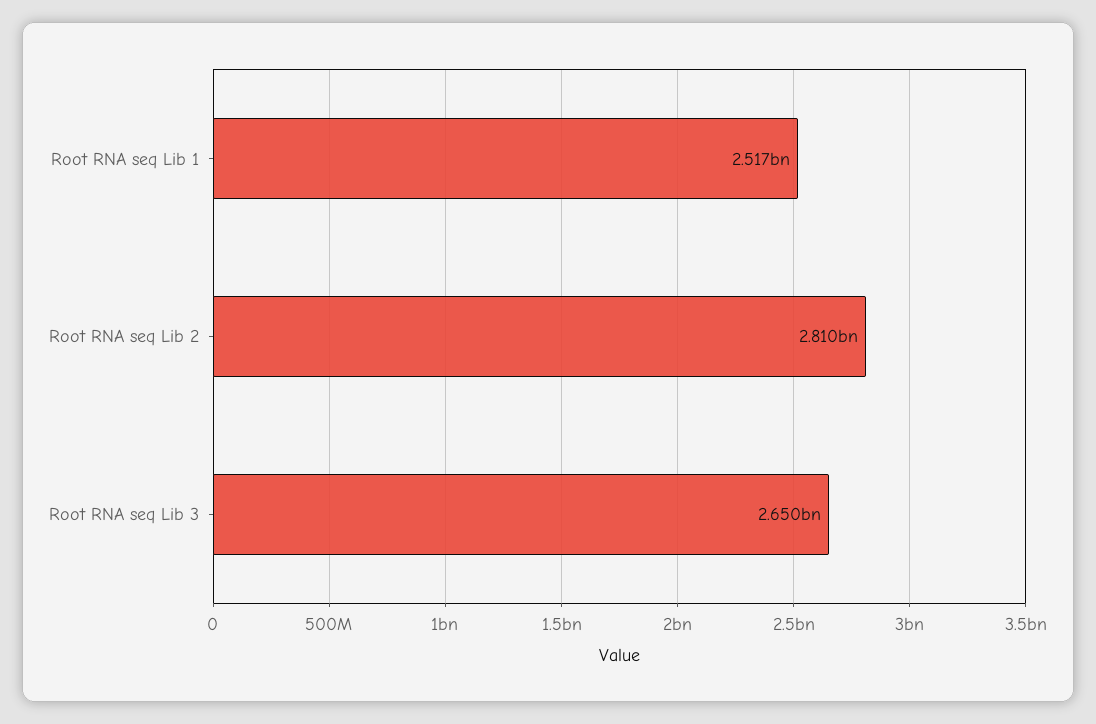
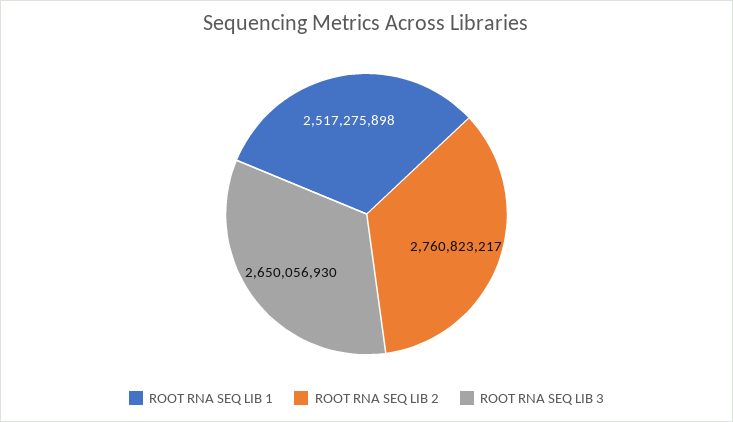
Root RNA seq Lib 2: 2810000000 -> 2760823217

